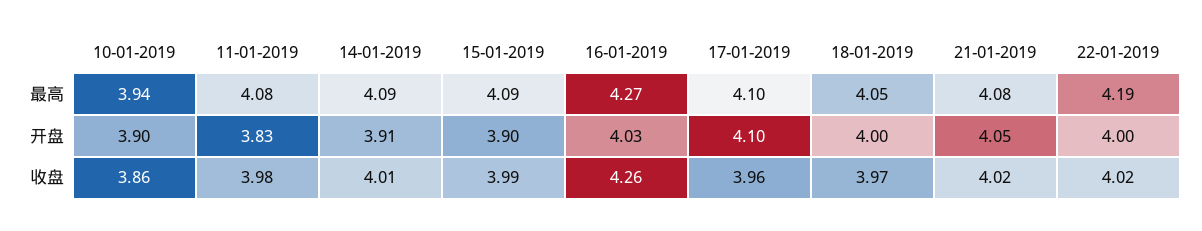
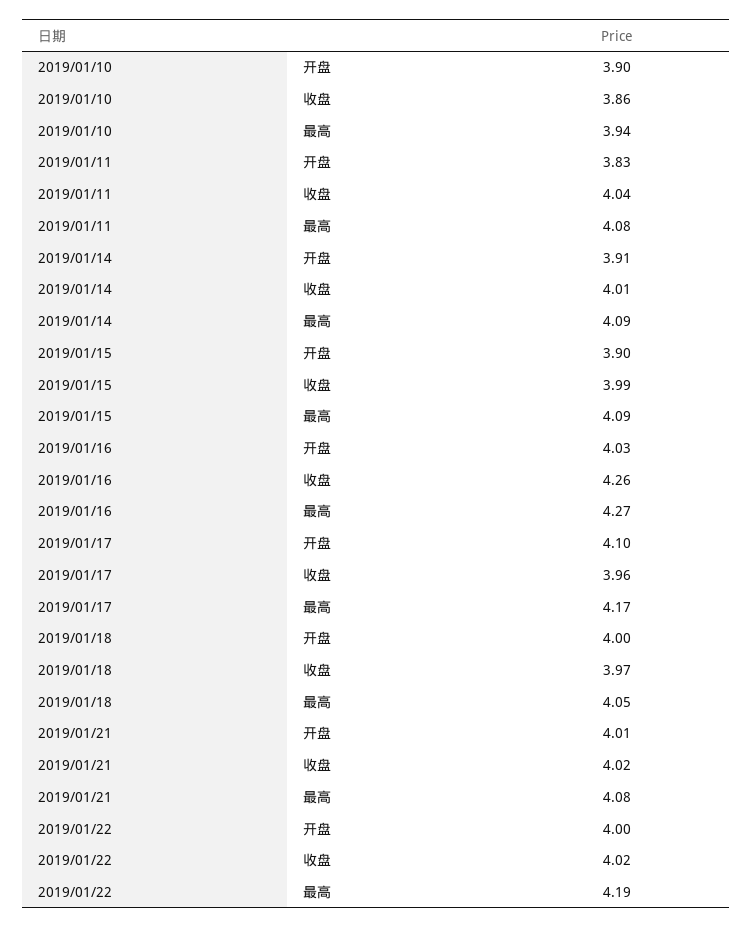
17-01-2019, 最高: 4.1 -> 4.17
21-01-2019, 开盘: 4.05 -> 4.01
11-01-2019, 收盘: 3.98 -> 4.04

